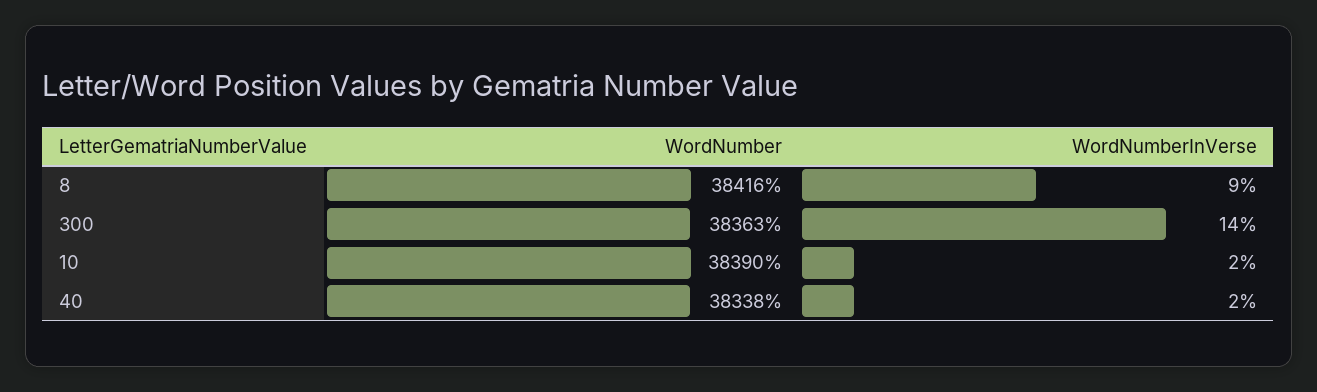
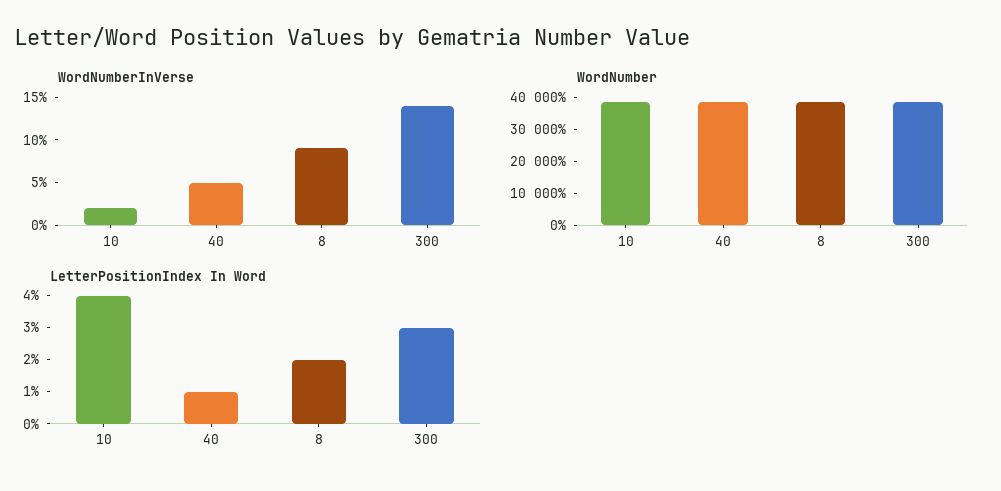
WordNumberInVerse, 40: 2 -> 5
LetterPositionIndex In Word, 10: none -> 4
LetterPositionIndex In Word, 40: none -> 1
LetterPositionIndex In Word, 8: none -> 2
LetterPositionIndex In Word, 300: none -> 3

